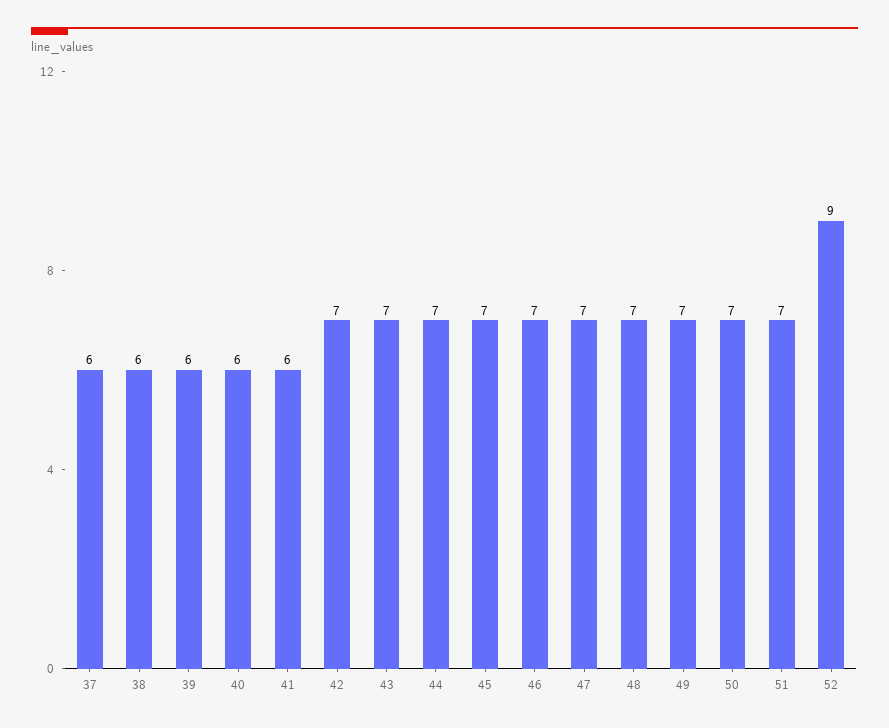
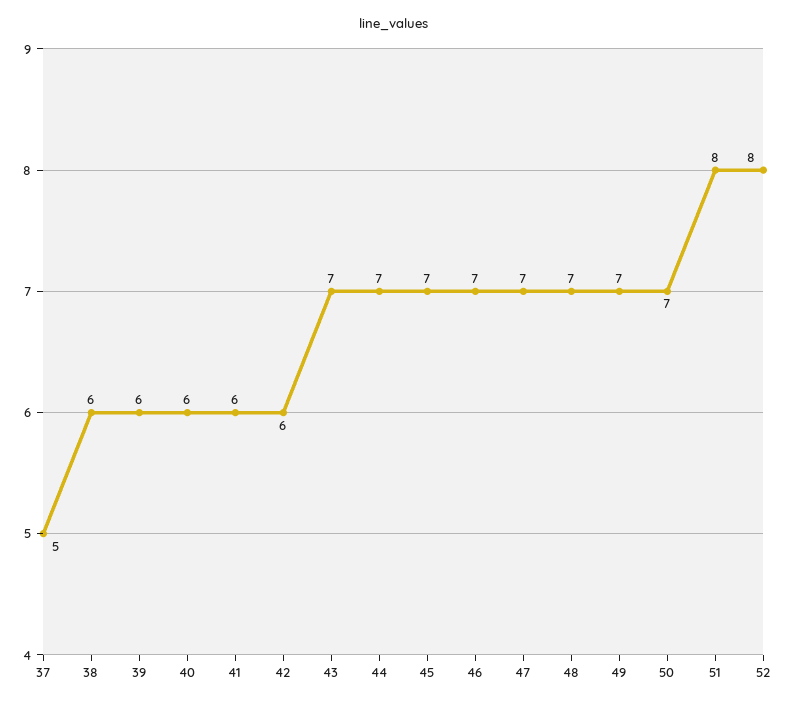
37: 6 -> 5
42: 7 -> 6
51: 7 -> 8
52: 9 -> 8

